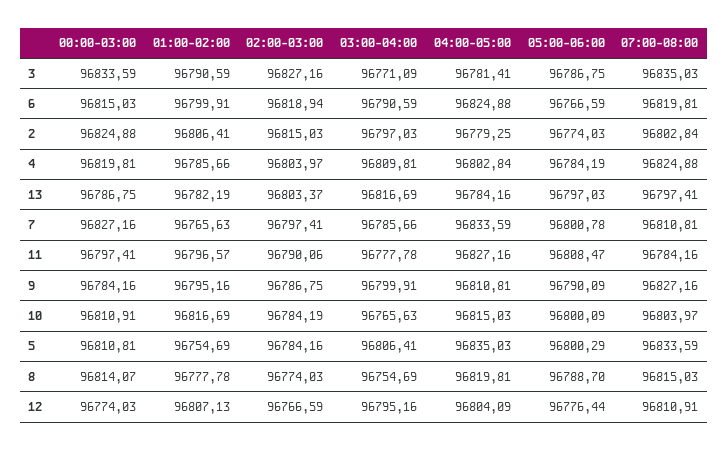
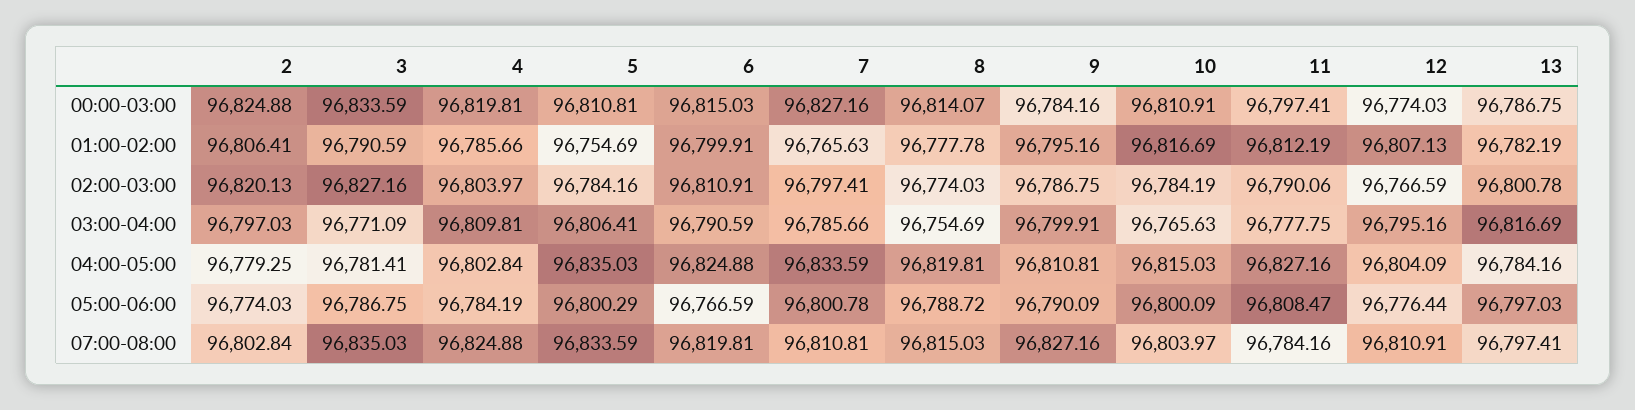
02:00-03:00, 6: 96818.94 -> 96810.91
02:00-03:00, 2: 96815.03 -> 96820.13
02:00-03:00, 13: 96803.37 -> 96800.78
01:00-02:00, 11: 96796.57 -> 96812.19
03:00-04:00, 11: 96777.78 -> 96777.75
05:00-06:00, 8: 96788.7 -> 96788.72

